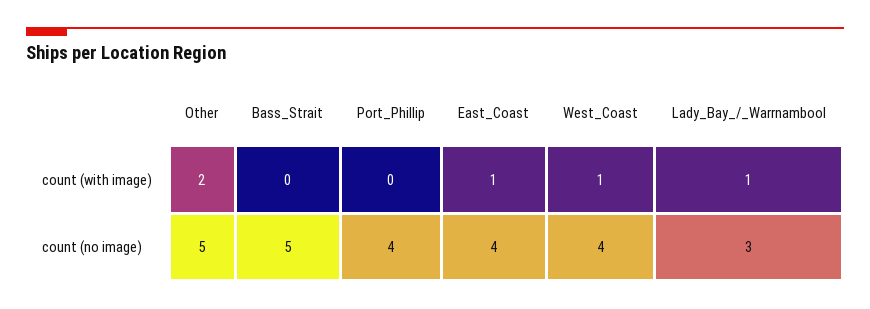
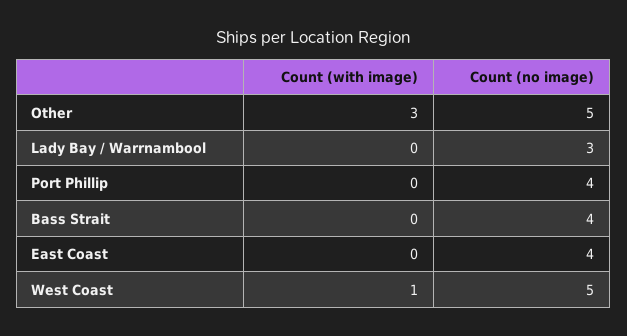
Other, count (with image): 2 -> 3
East_Coast, count (with image): 1 -> 0
Lady_Bay_/_Warrnambool, count (with image): 1 -> 0
Bass_Strait, count (no image): 5 -> 4
West_Coast, count (no image): 4 -> 5

